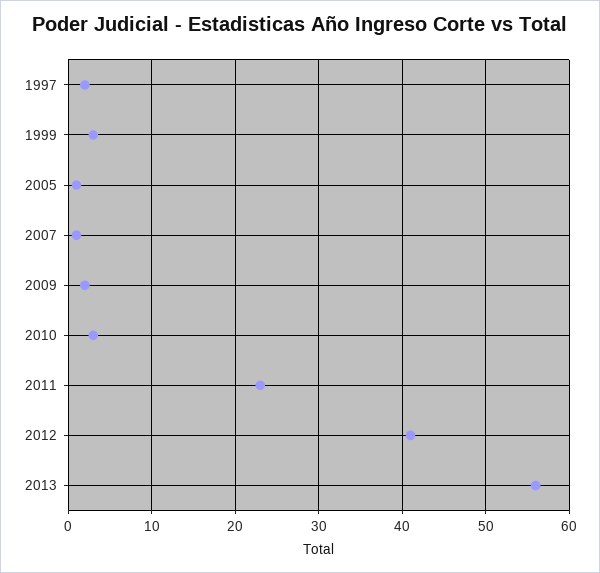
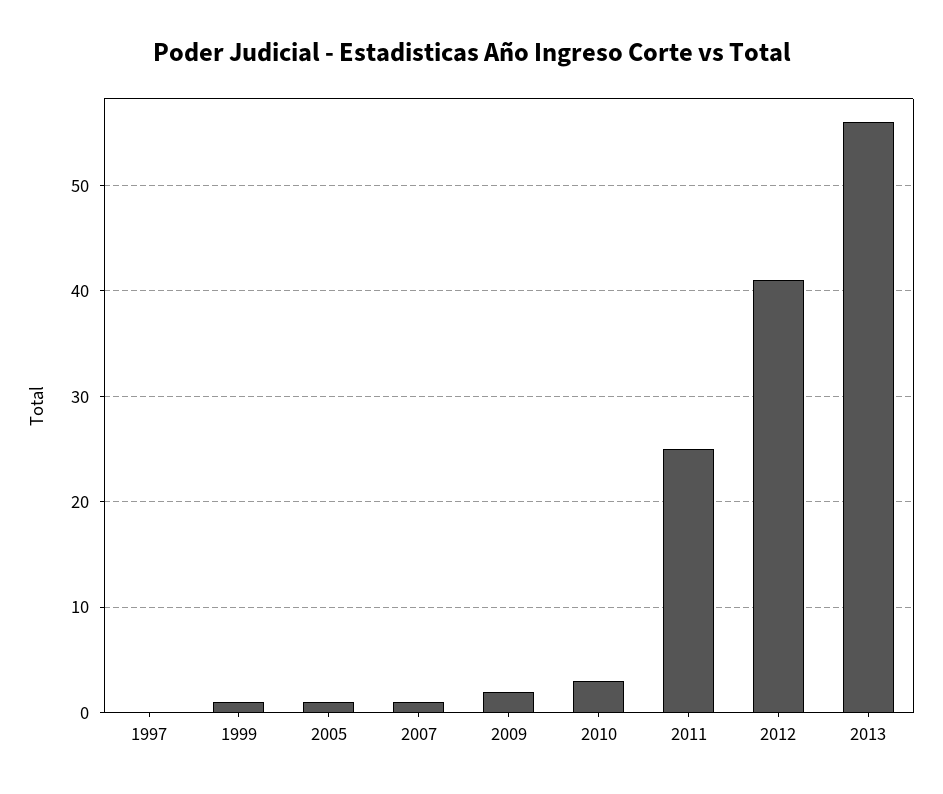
1997: 2 -> 0
1999: 3 -> 1
2011: 23 -> 25

